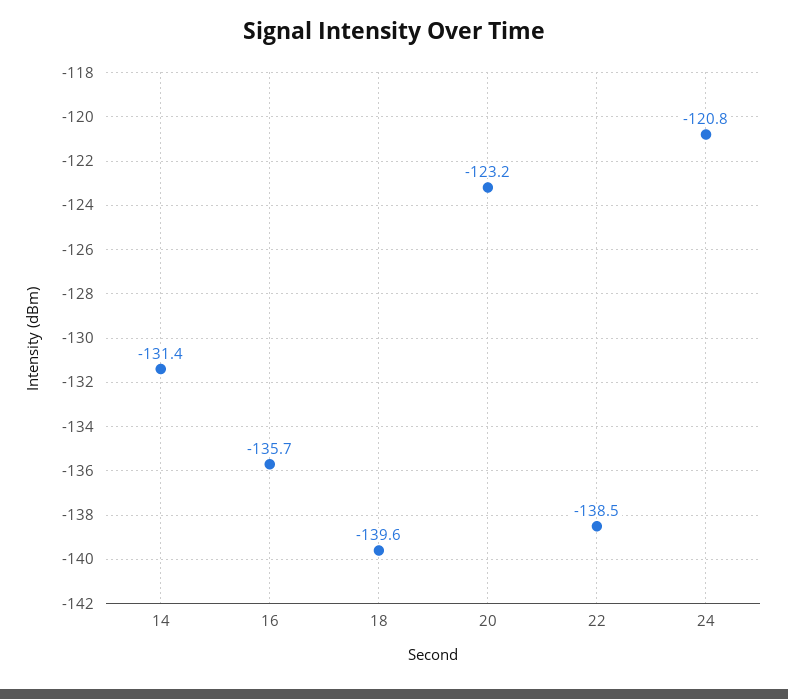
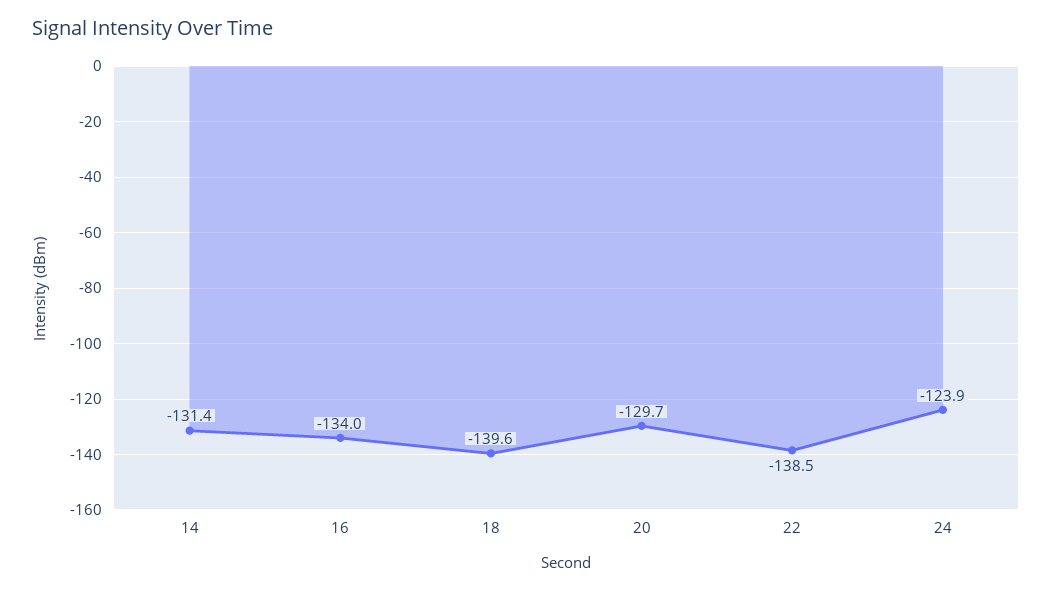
16: -135.7 -> -134
20: -123.2 -> -129.7
24: -120.8 -> -123.9

